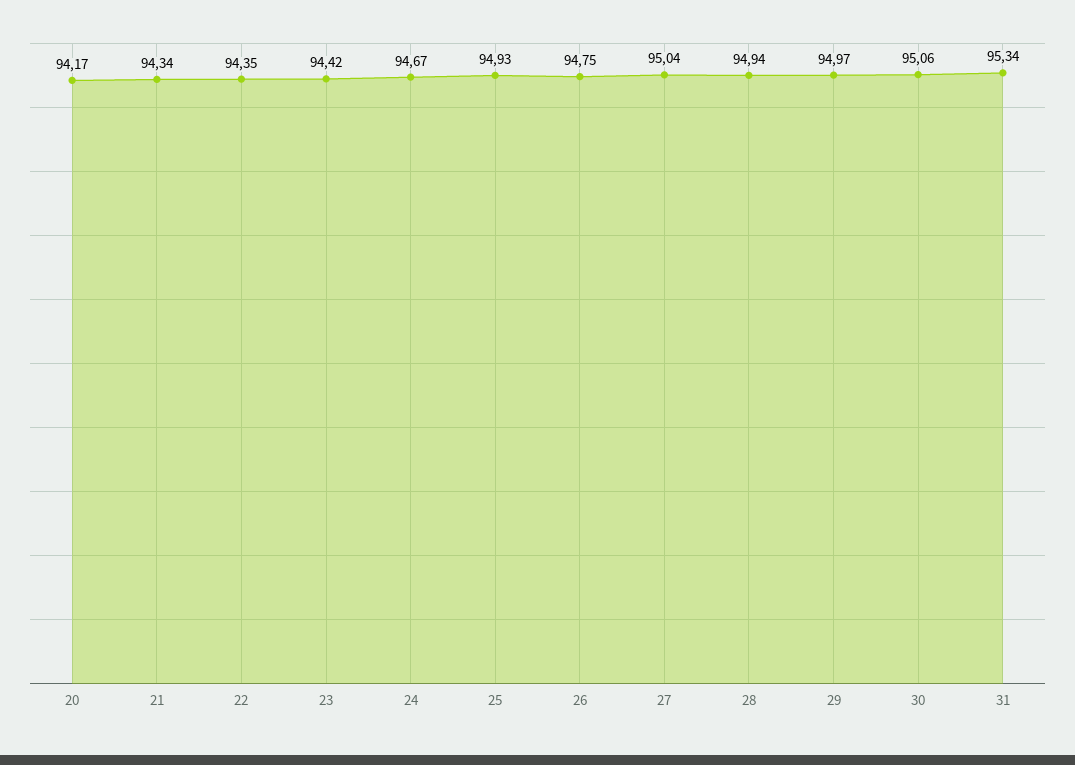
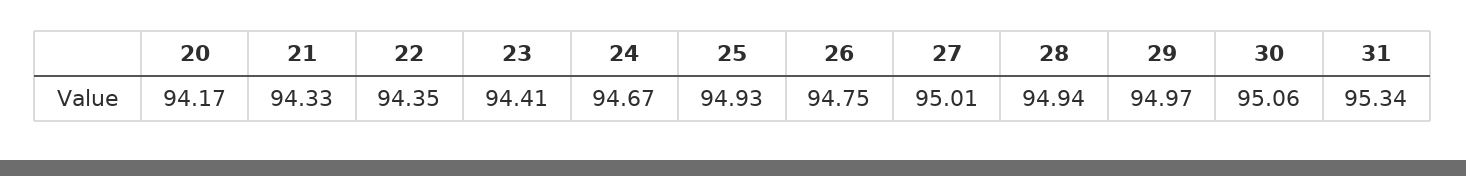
21: 94.34 -> 94.33
23: 94.42 -> 94.41
27: 95.04 -> 95.01

